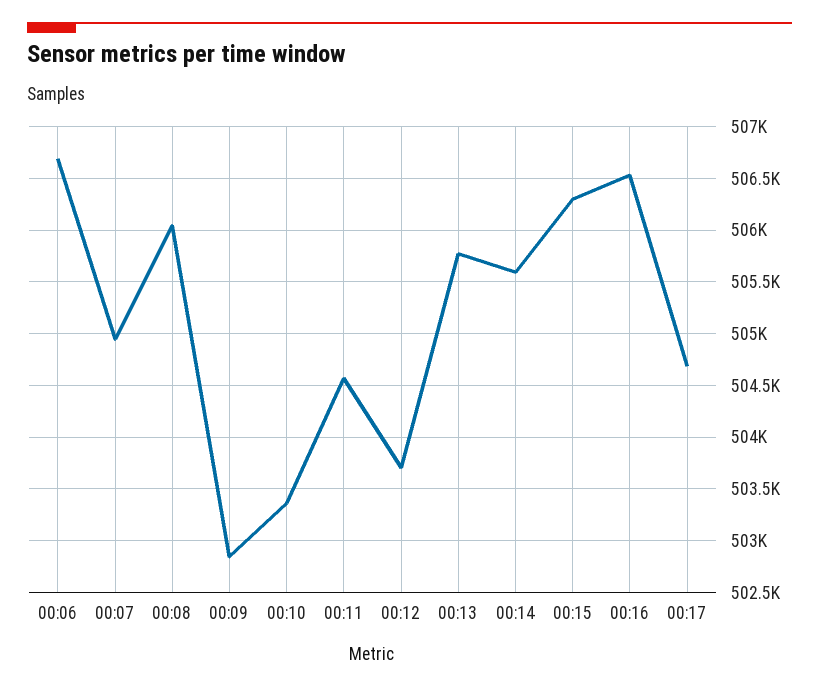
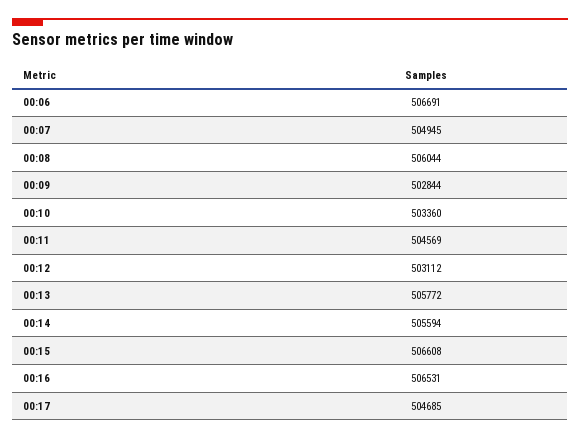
00:12: 503700 -> 503112
00:15: 506300 -> 506608

